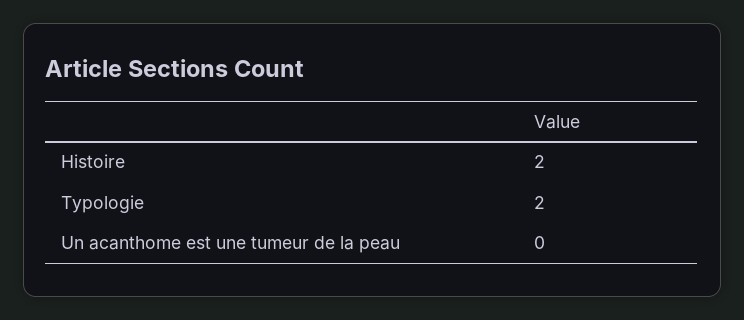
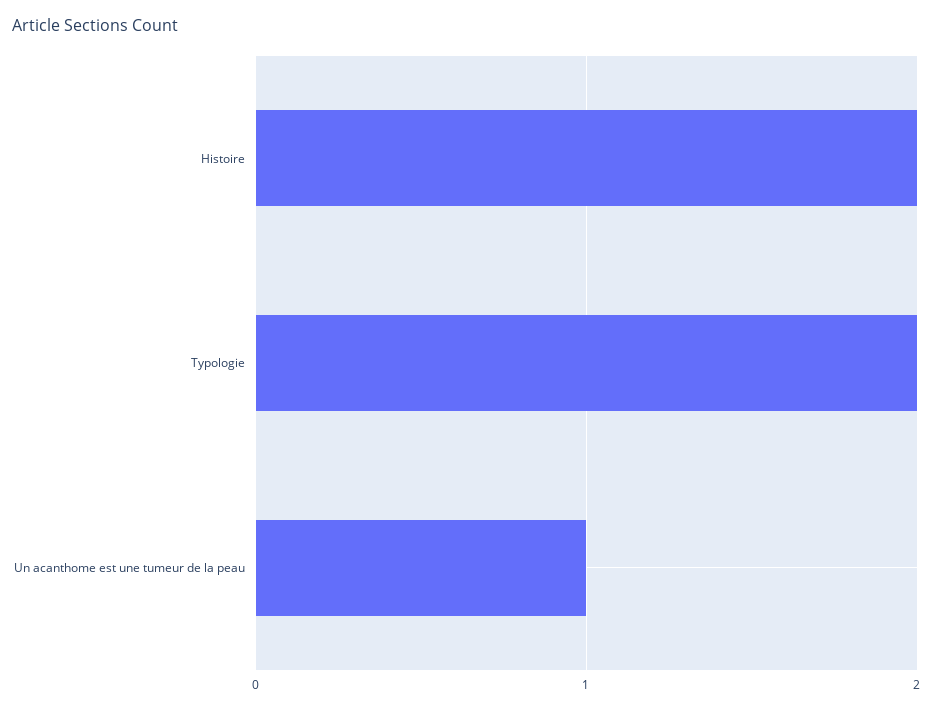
Un acanthome est une tumeur de la peau: 0 -> 1

